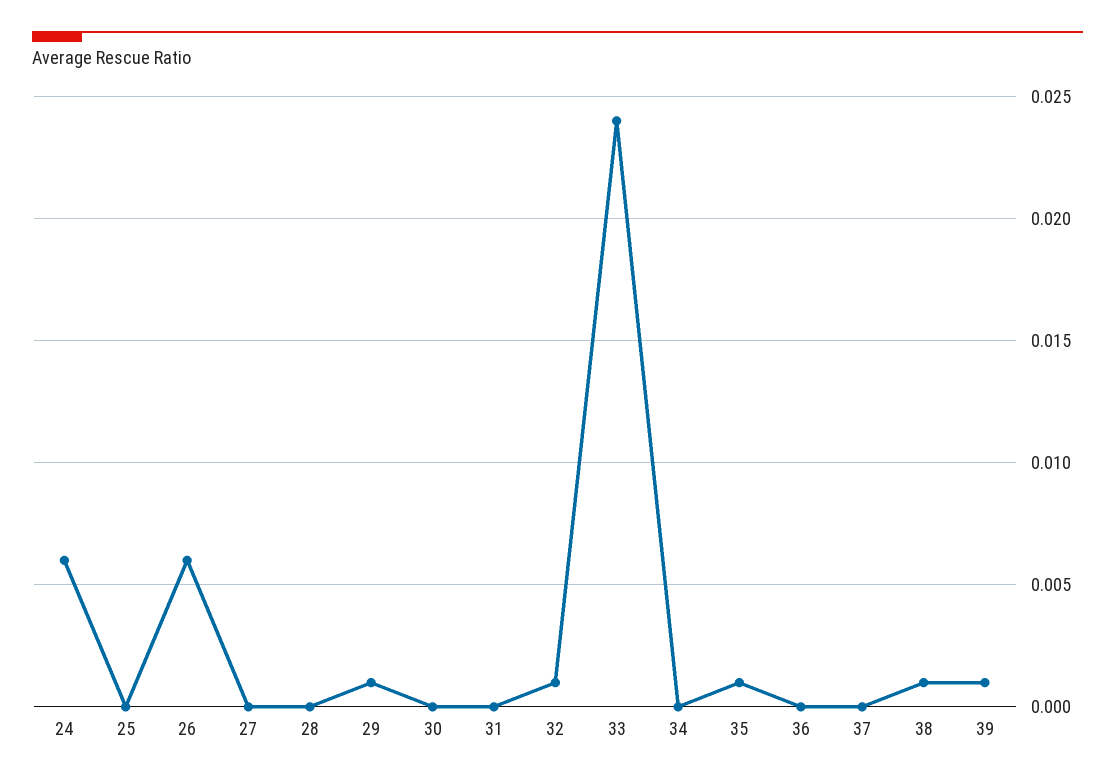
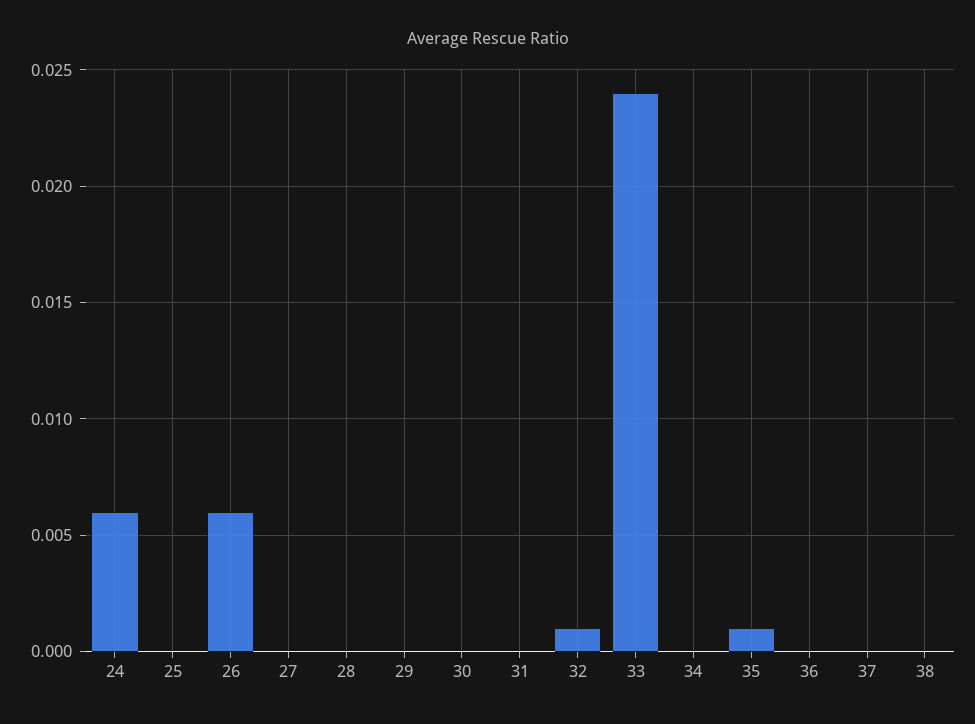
29: 0.001 -> 0
38: 0.001 -> 0
39: 0.001 -> none

